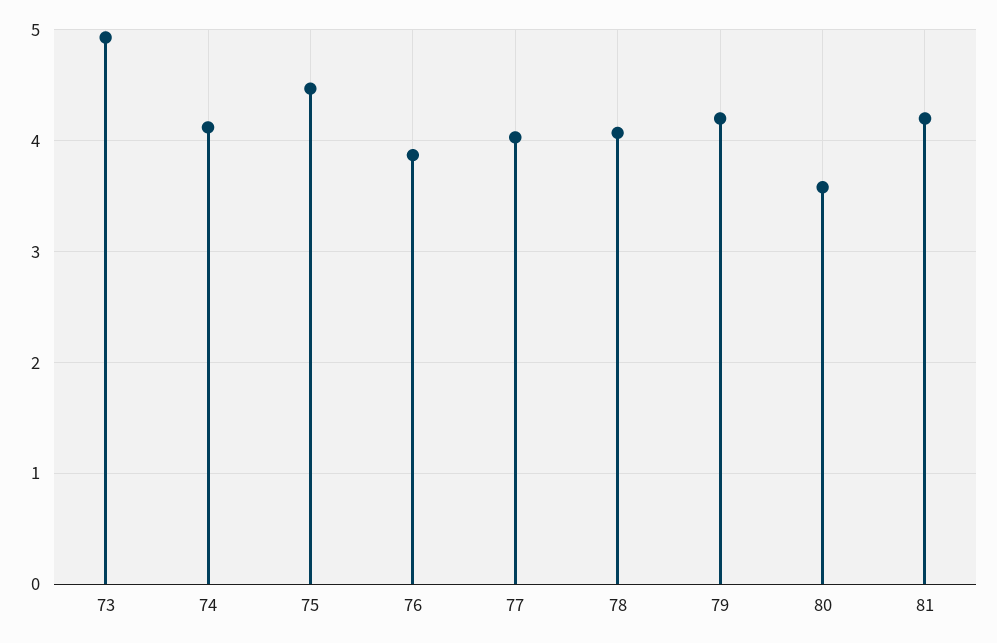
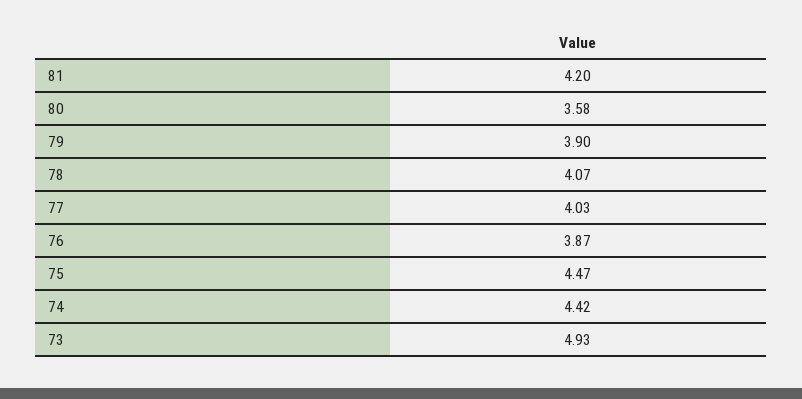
74: 4.1 -> 4.42
79: 4.2 -> 3.9

